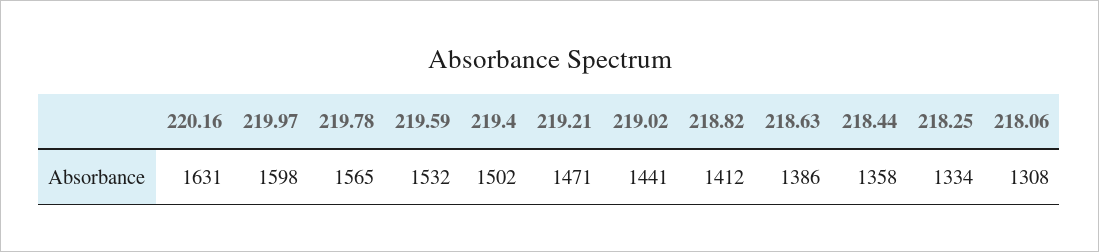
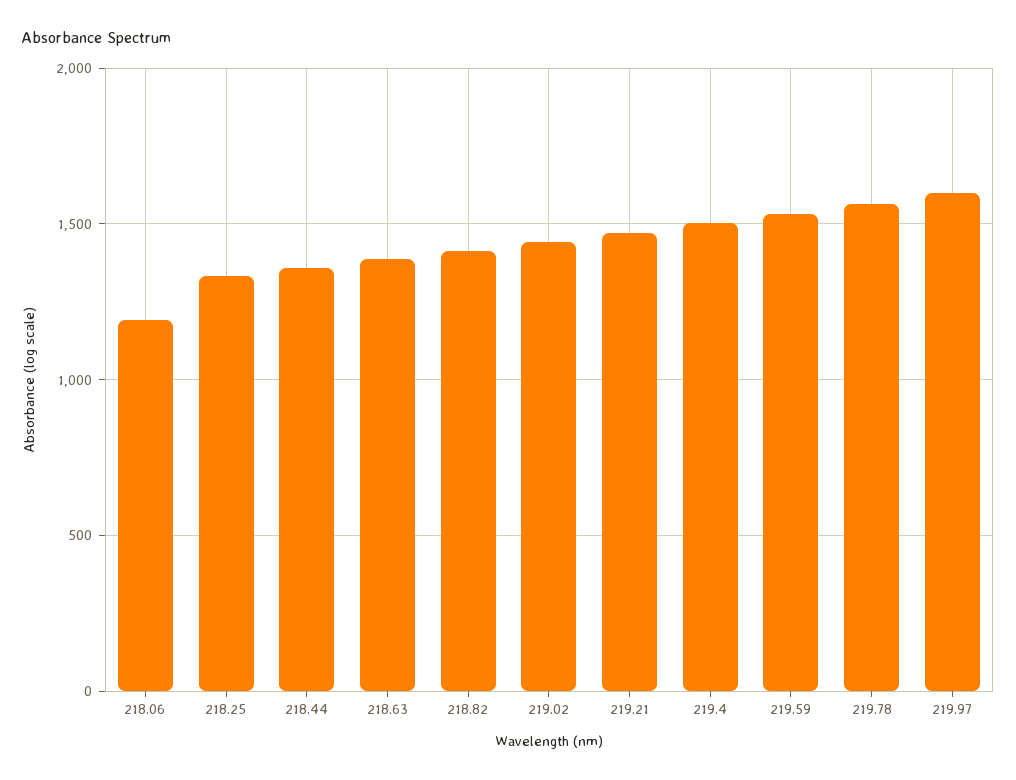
220.16: 1631 -> none
218.06: 1308 -> 1200

